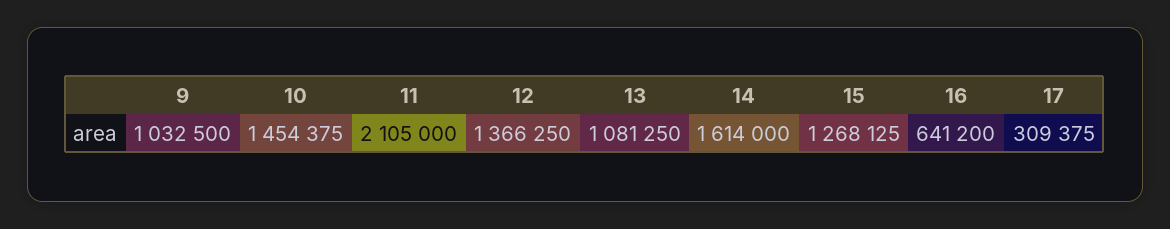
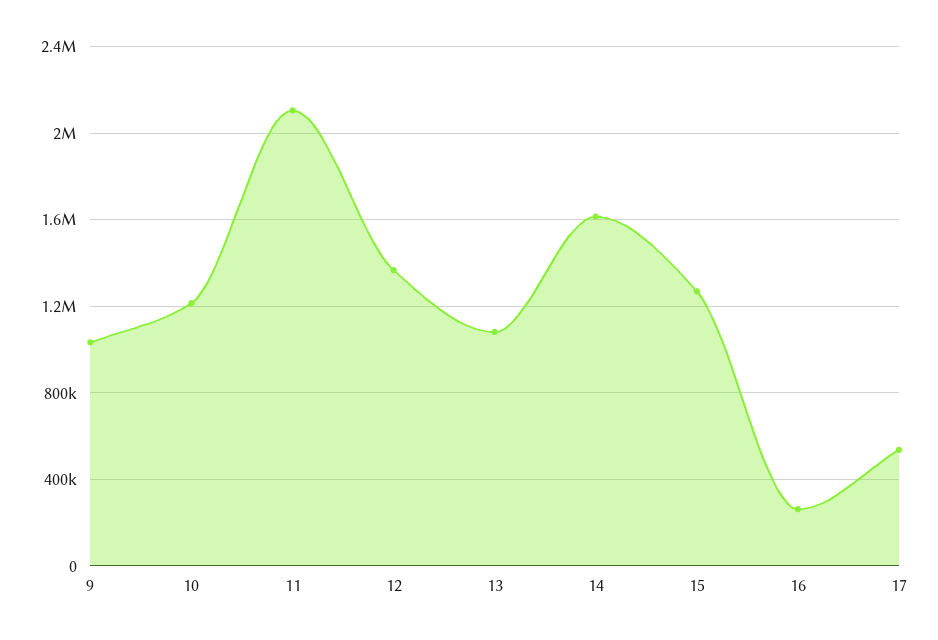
10: 1454375 -> 1200000
16: 641200 -> 250000
17: 309375 -> 550000

